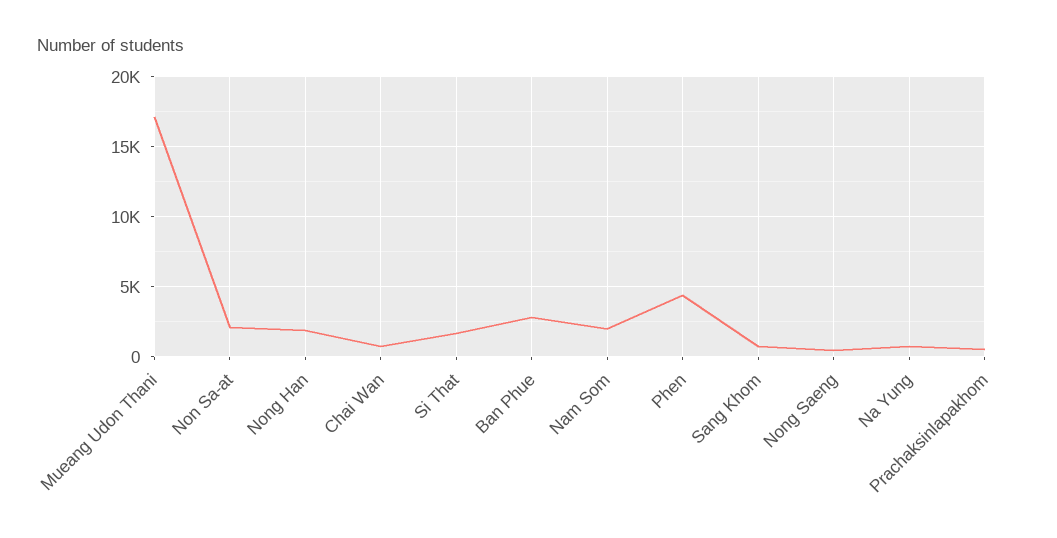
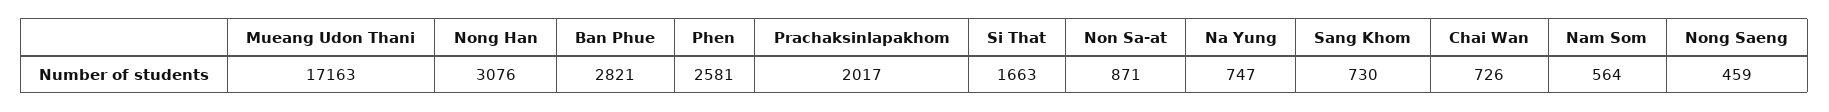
Non Sa-at: 2000 -> 871
Nong Han: 2000 -> 3076
Nam Som: 2000 -> 564
Phen: 4500 -> 2581
Prachaksinlapakhom: 500 -> 2017

